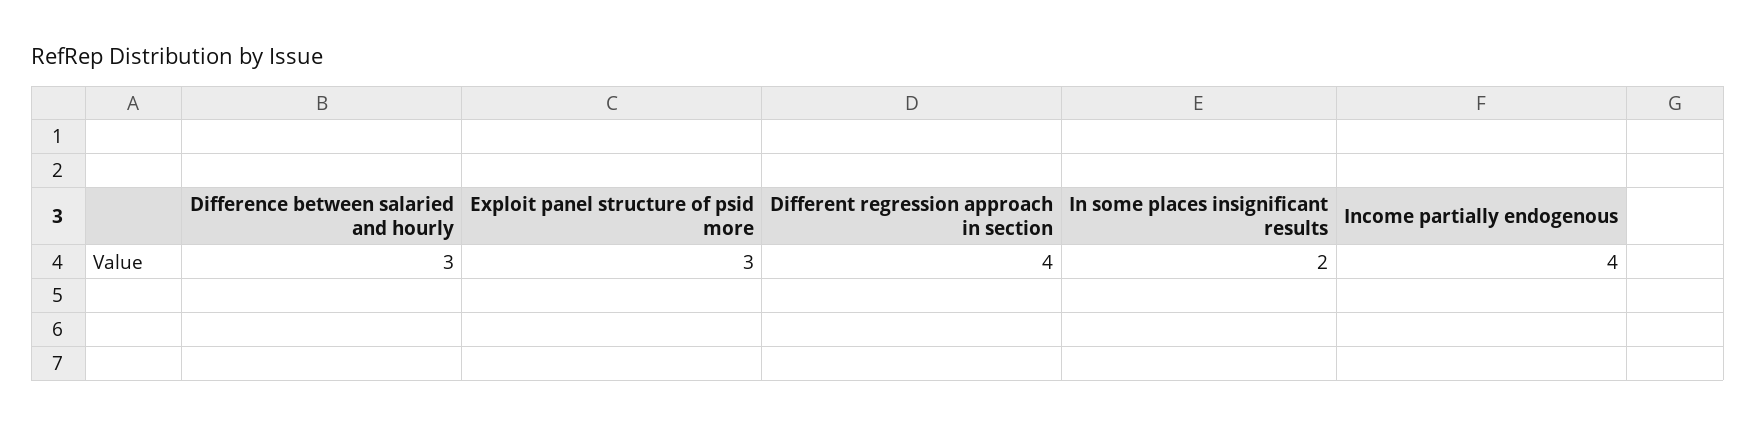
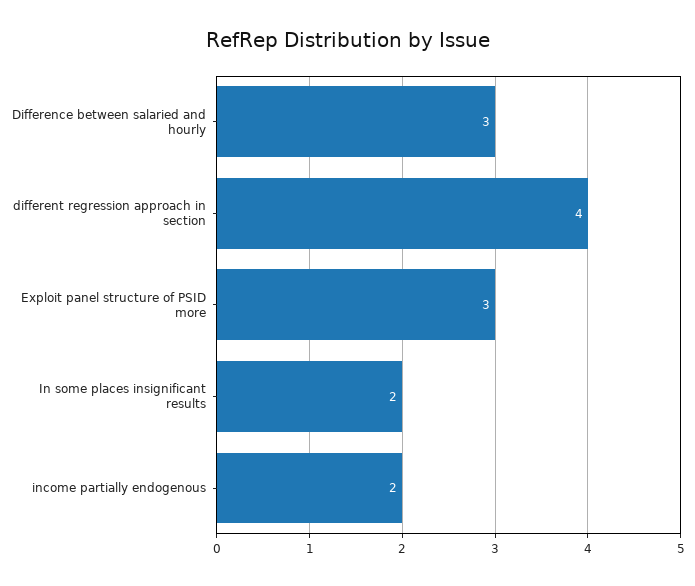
Income partially endogenous: 4 -> 2

